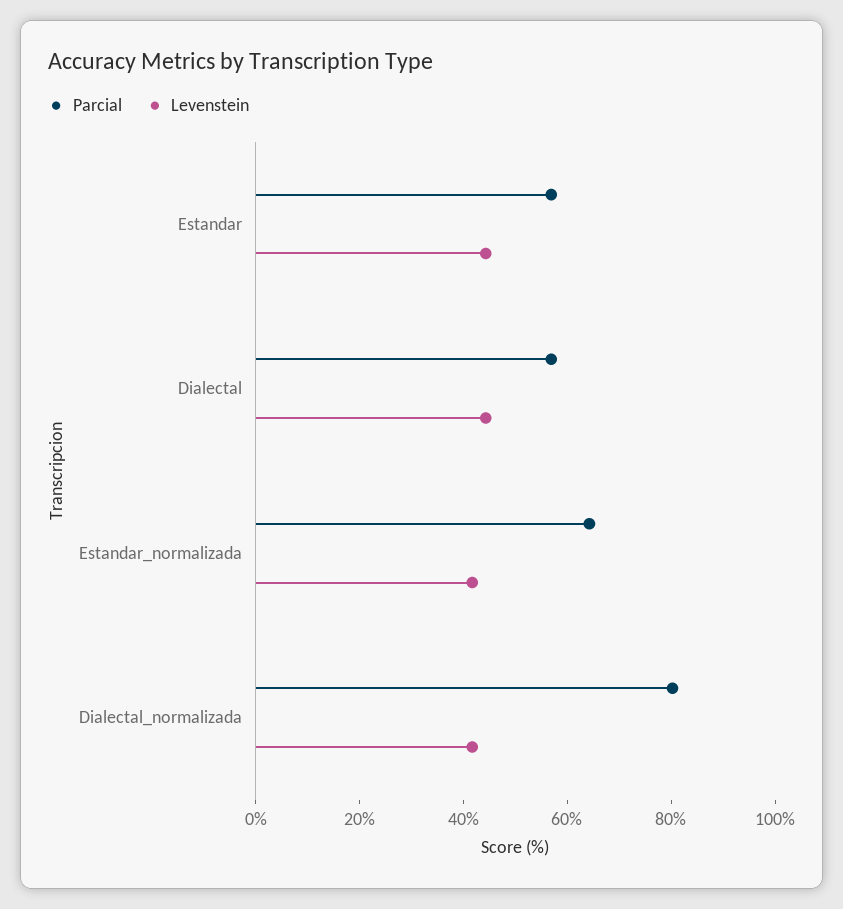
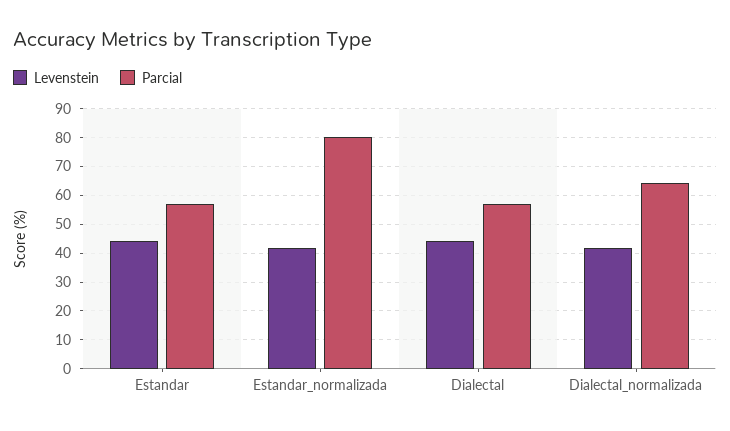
Parcial, Estandar_normalizada: 65 -> 80
Parcial, Dialectal_normalizada: 80 -> 65

